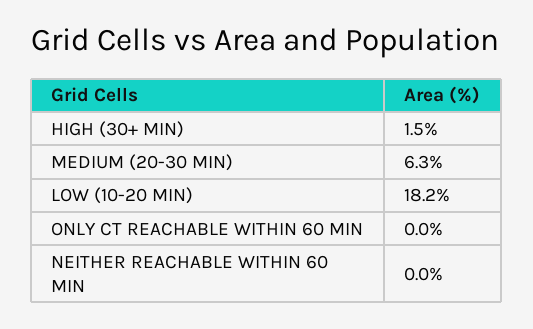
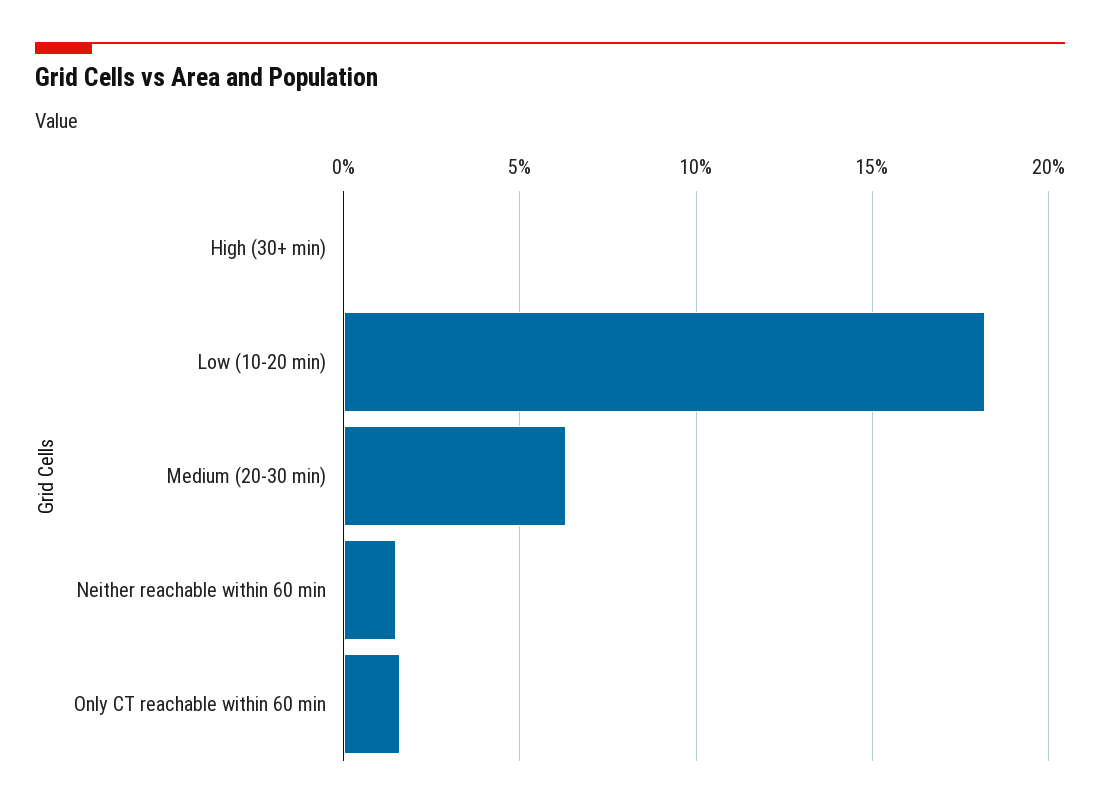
HIGH (30+ MIN): 1.5 -> 0
ONLY CT REACHABLE WITHIN 60 MIN: 0 -> 1.5
NEITHER REACHABLE WITHIN 60 MIN: 0 -> 1.5

